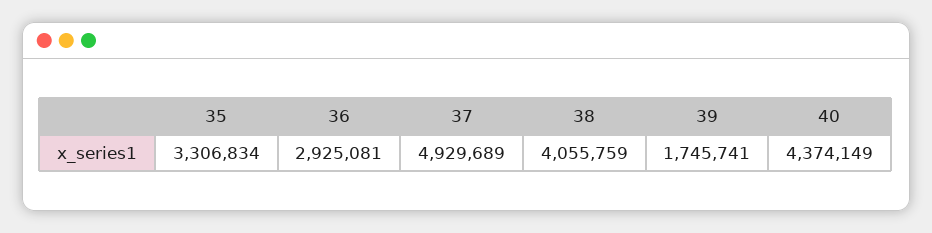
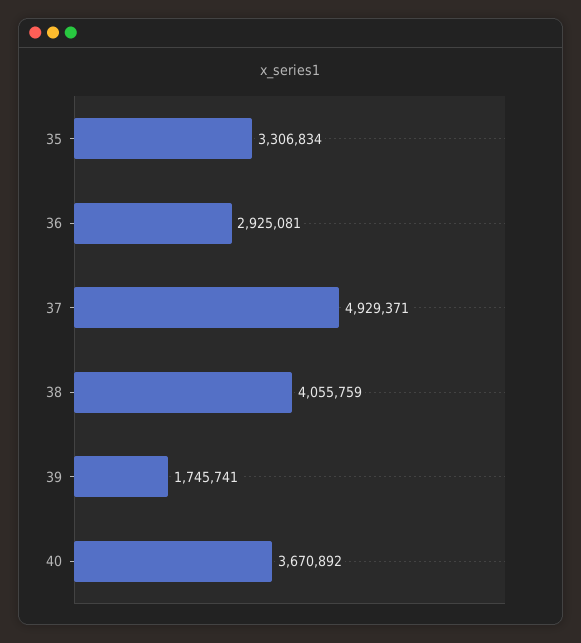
37: 4929689 -> 4929371
40: 4374149 -> 3670892

